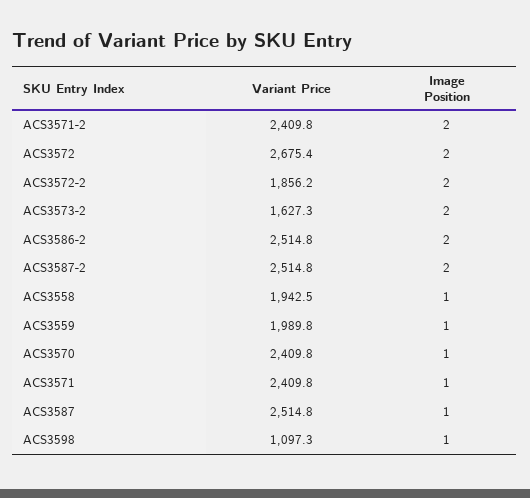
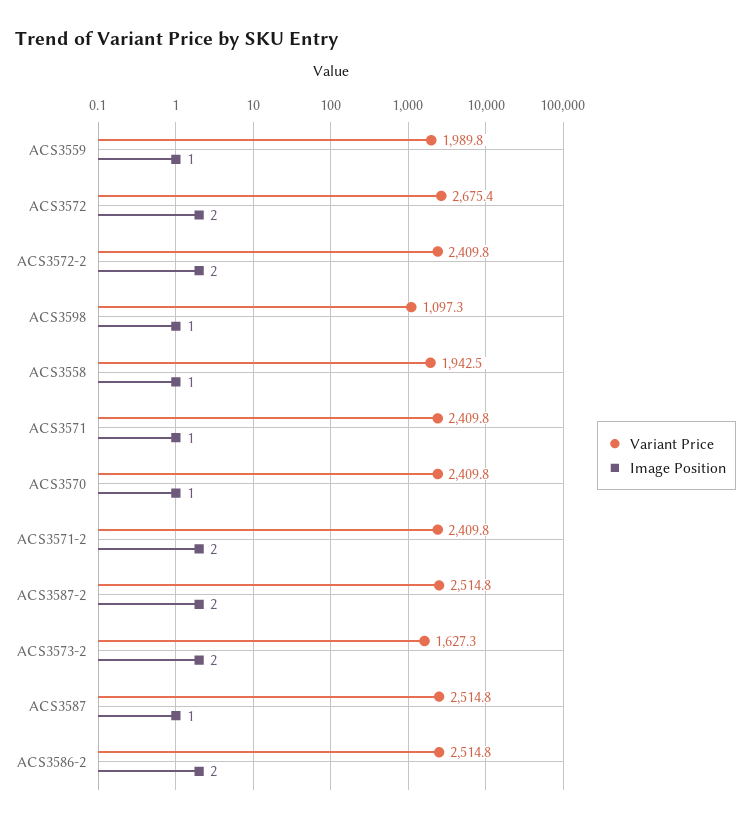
Variant Price, ACS3572-2: 1856.2 -> 2409.8

